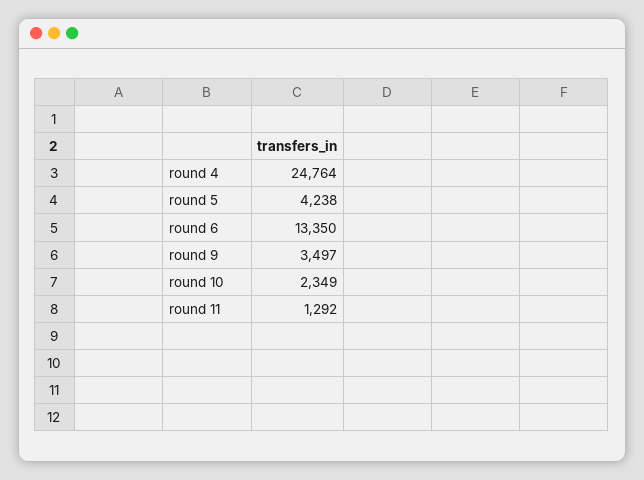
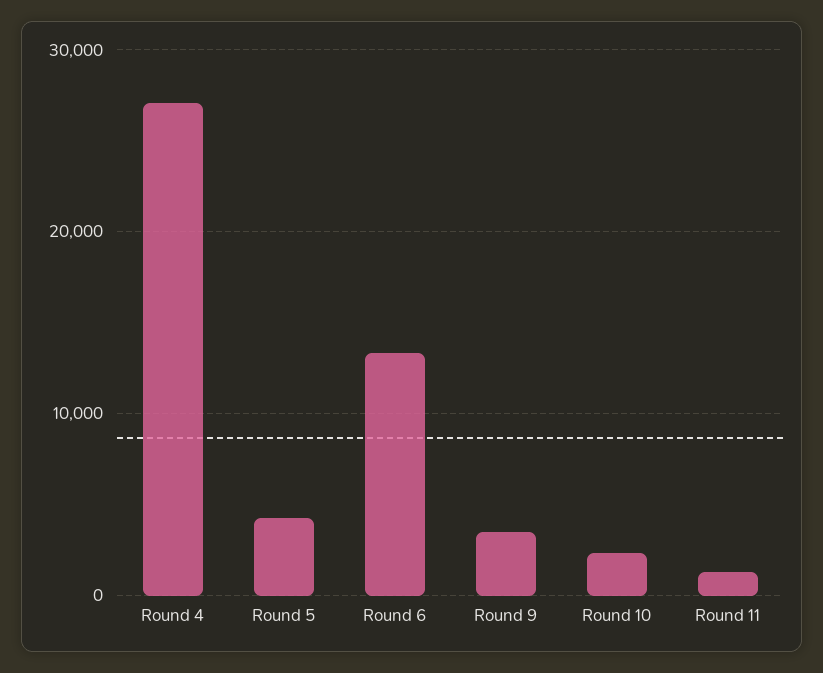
round 4: 24764 -> 27000

